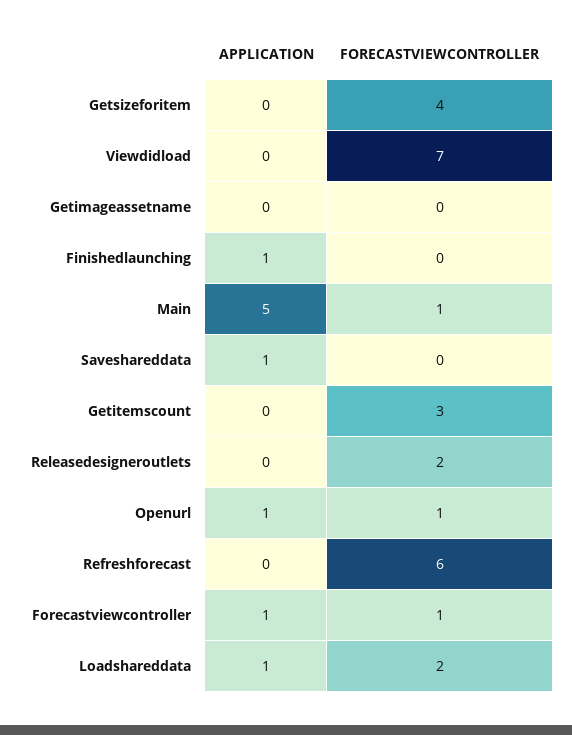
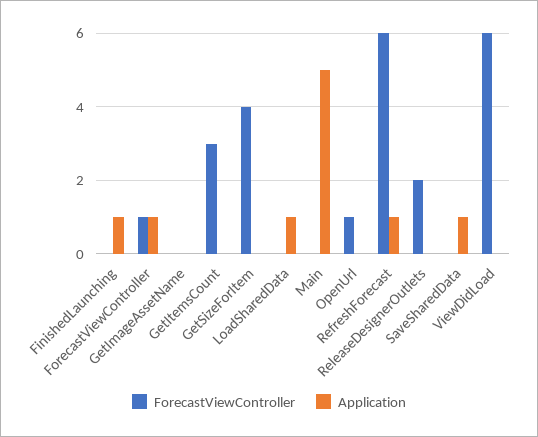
FORECASTVIEWCONTROLLER, Viewdidload: 7 -> 6
FORECASTVIEWCONTROLLER, Main: 1 -> 0
APPLICATION, Openurl: 1 -> 0
APPLICATION, Refreshforecast: 0 -> 1
FORECASTVIEWCONTROLLER, Loadshareddata: 2 -> 0

